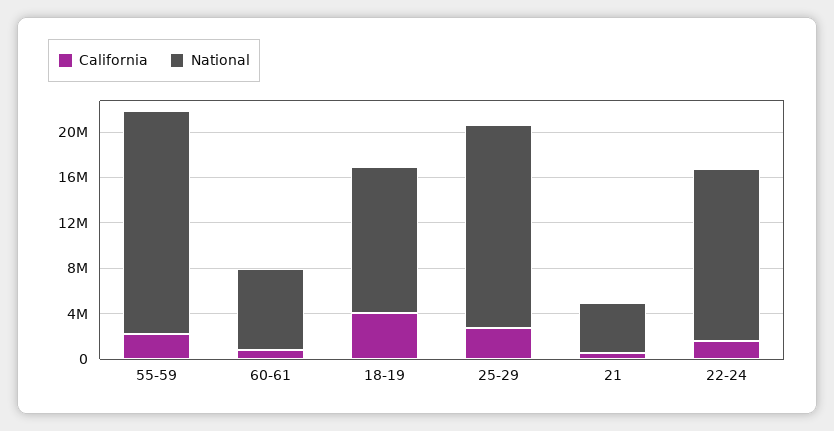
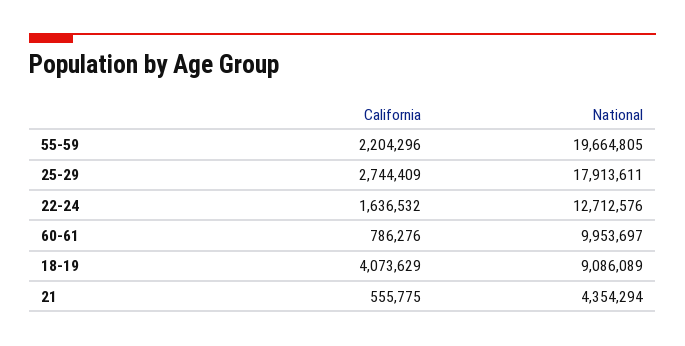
National, 60-61: 7000000 -> 9953697
National, 18-19: 13000000 -> 9086089
National, 22-24: 15000000 -> 12712576

